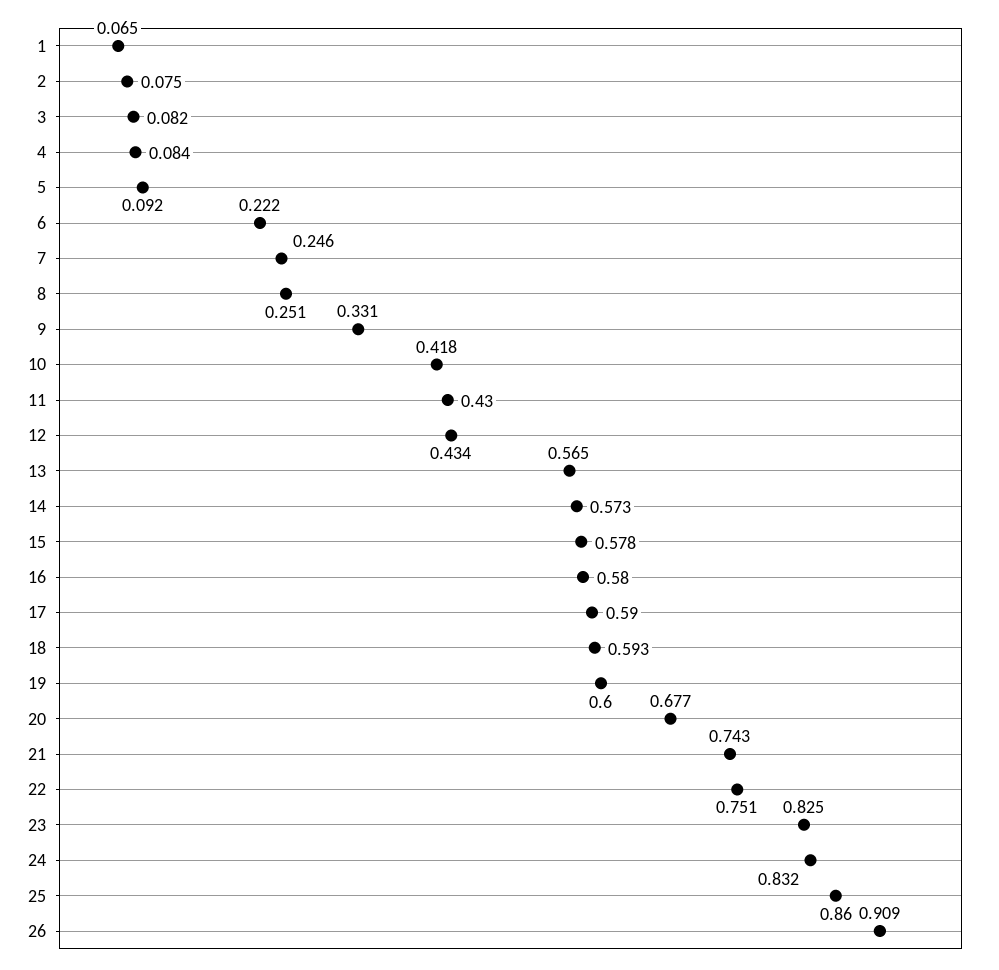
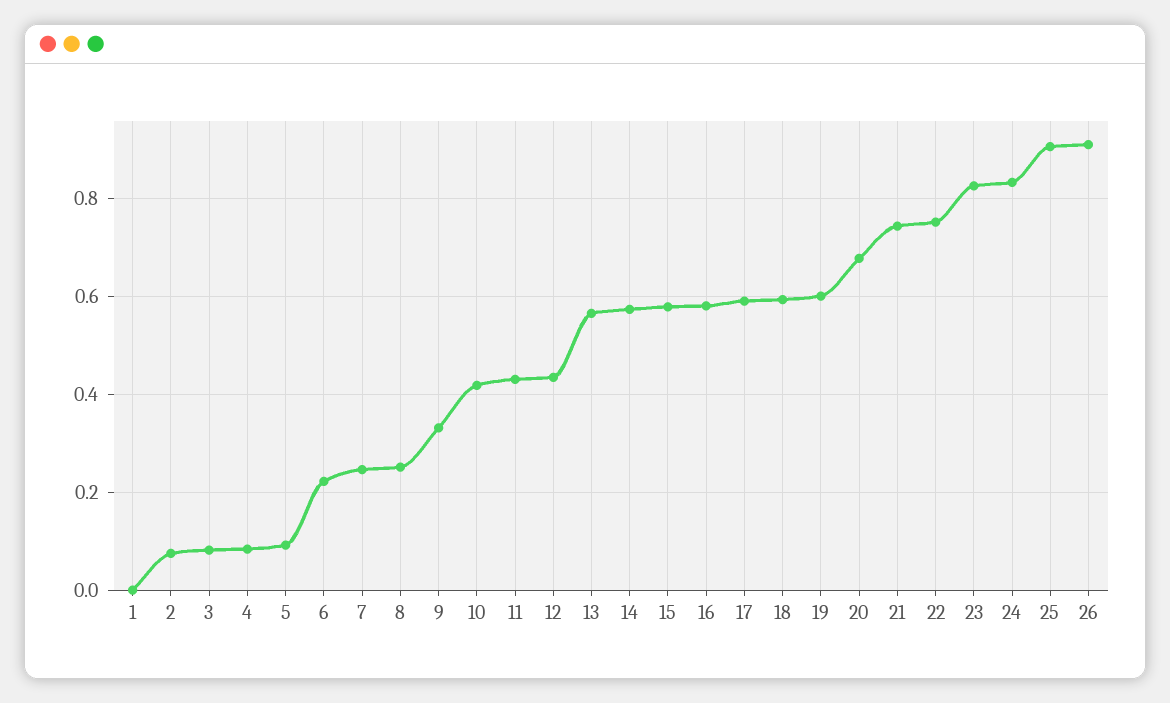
1: 0.065 -> 0
25: 0.86 -> 0.9

